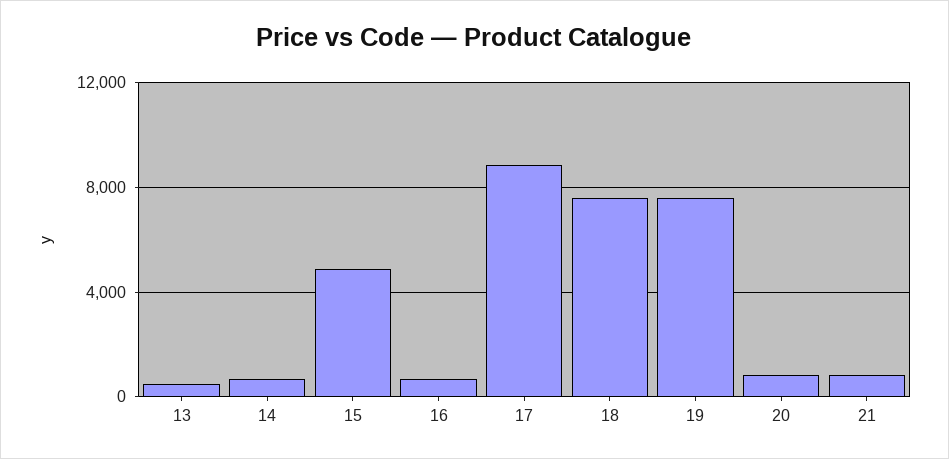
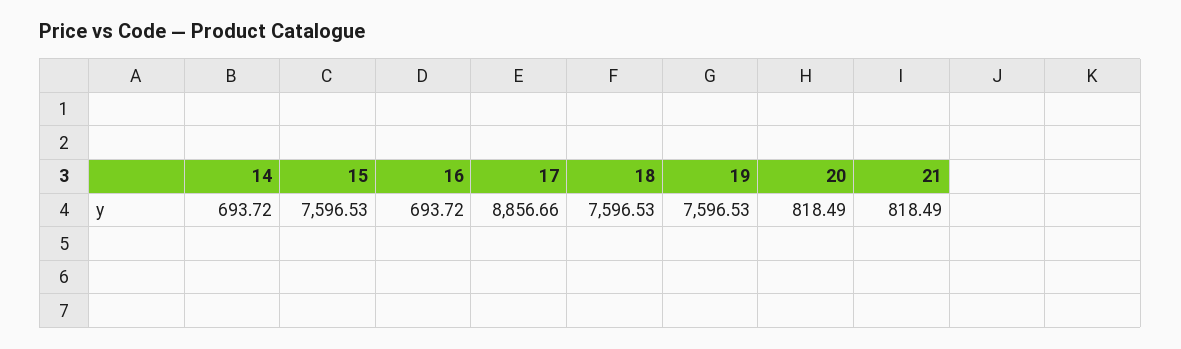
13: 500 -> none
15: 5000 -> 7596.53

